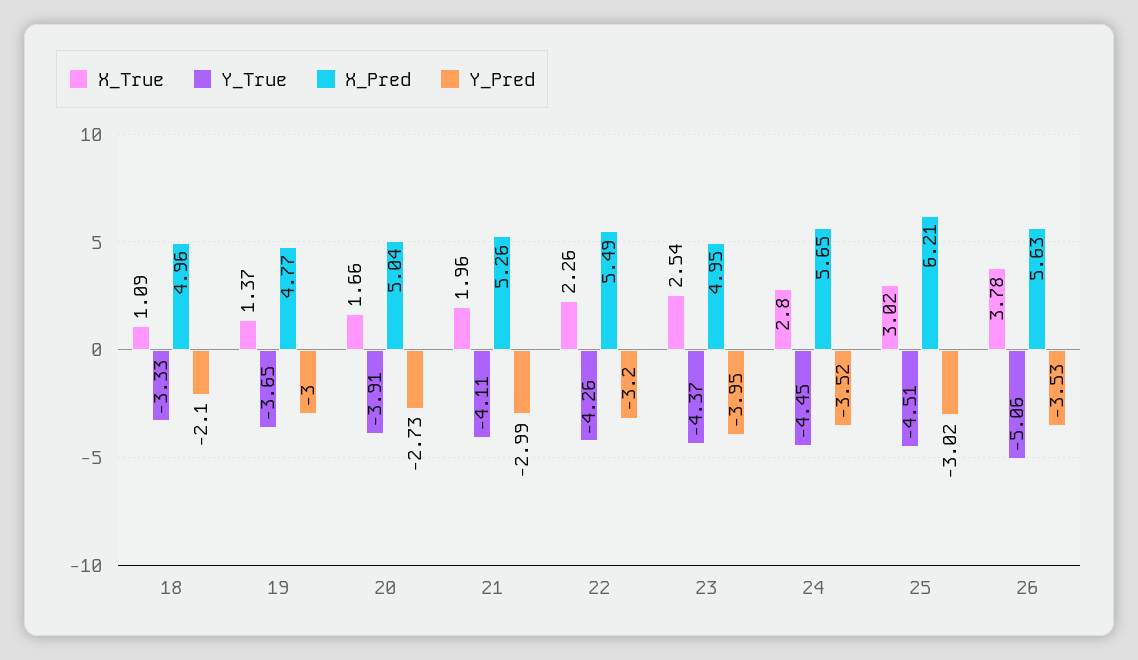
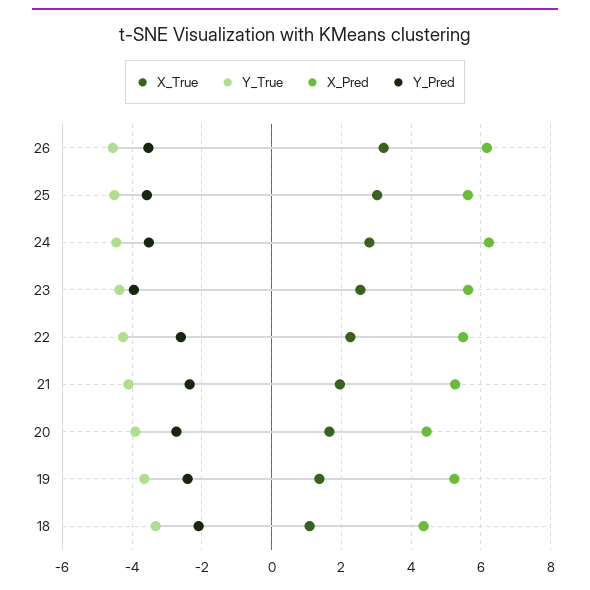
X_Pred, 18: 4.96 -> 4.4
X_Pred, 19: 4.77 -> 5.2
Y_Pred, 19: -3 -> -2.4
X_Pred, 20: 5.04 -> 4.4
Y_Pred, 21: -2.99 -> -2.4
Y_Pred, 22: -3.2 -> -2.6
X_Pred, 23: 4.95 -> 5.6
X_Pred, 24: 5.65 -> 6.2
X_Pred, 25: 6.21 -> 5.6
Y_Pred, 25: -3.02 -> -3.6
X_True, 26: 3.78 -> 3.2
Y_True, 26: -5.06 -> -4.6
X_Pred, 26: 5.63 -> 6.2

